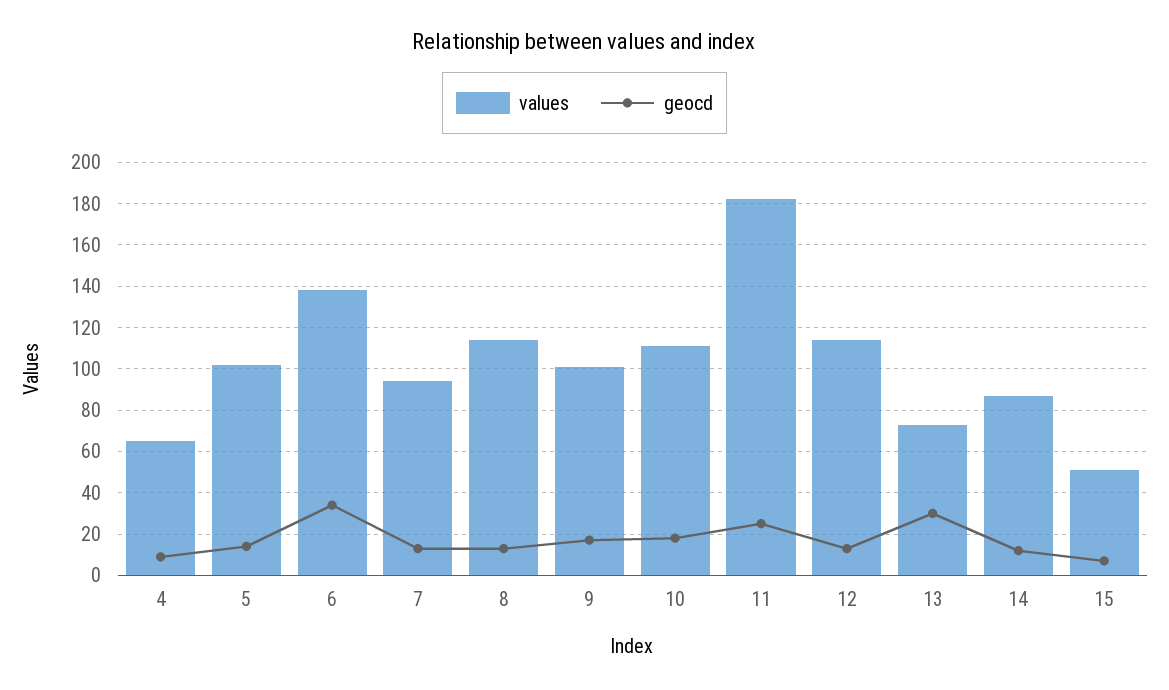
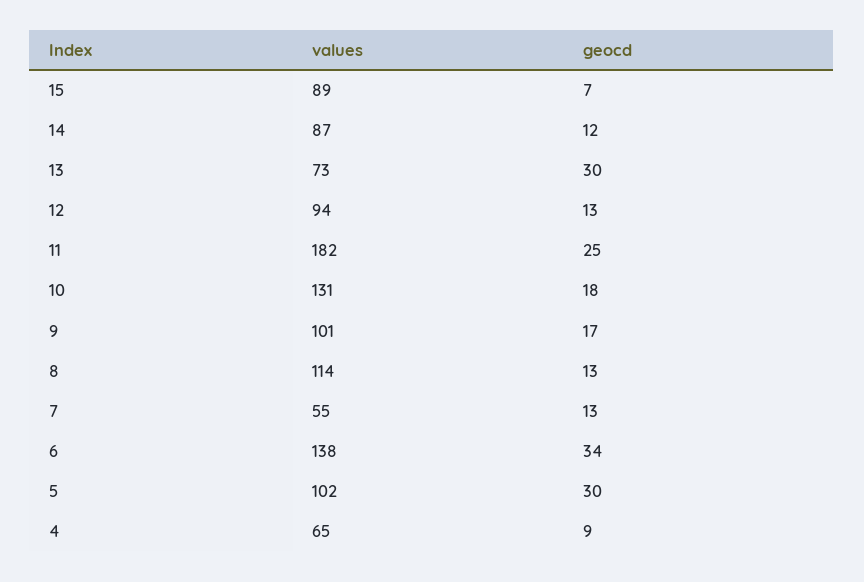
geocd, 5: 15 -> 30
values, 7: 95 -> 55
values, 10: 110 -> 131
values, 12: 115 -> 94
values, 15: 50 -> 89

